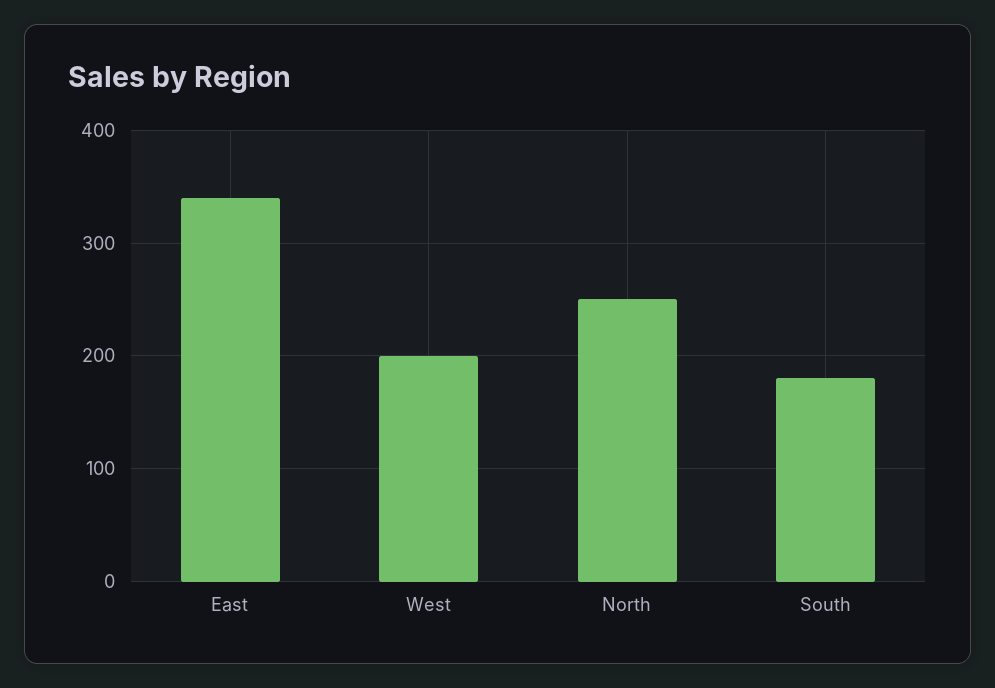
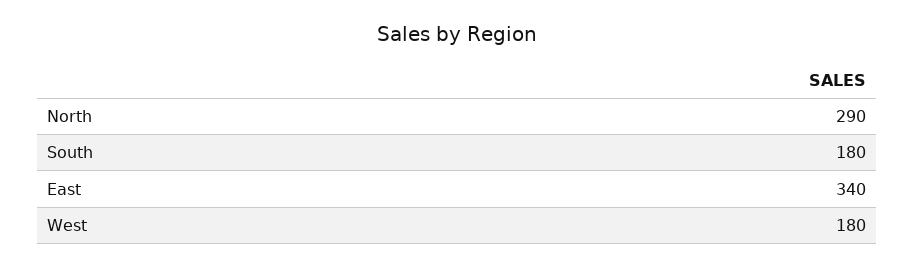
West: 200 -> 180
North: 250 -> 290

